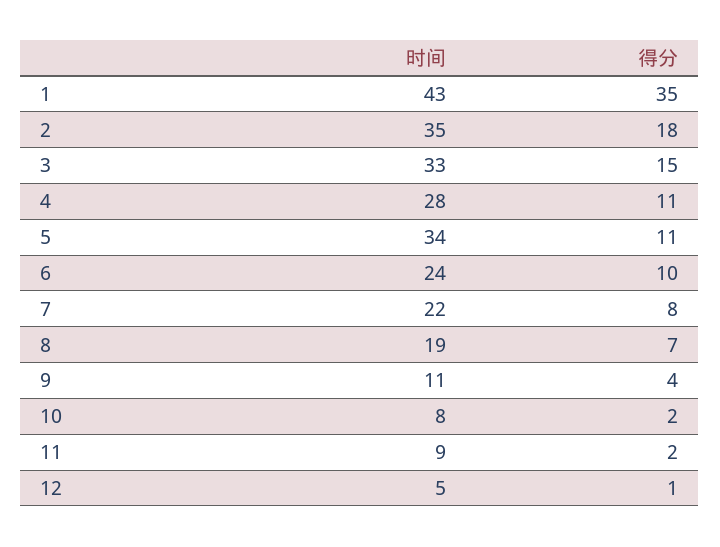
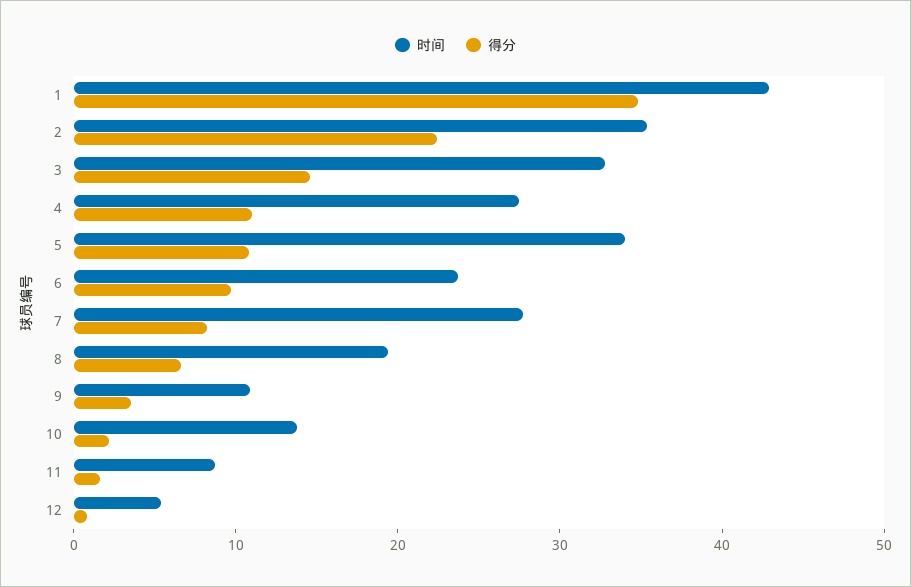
得分, 2: 18 -> 22
时间, 7: 22 -> 28
时间, 10: 8 -> 14

